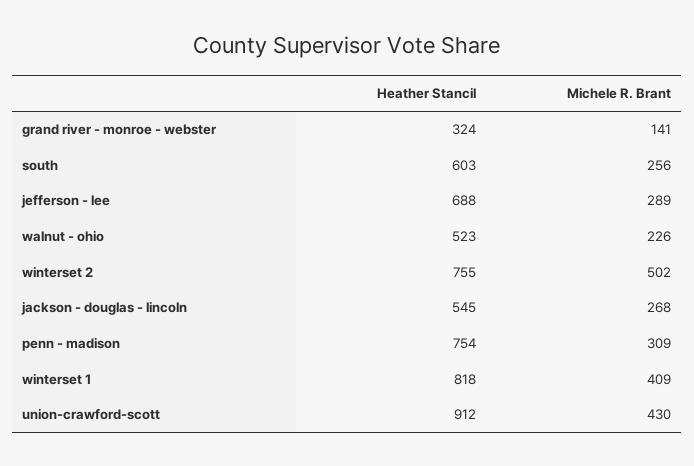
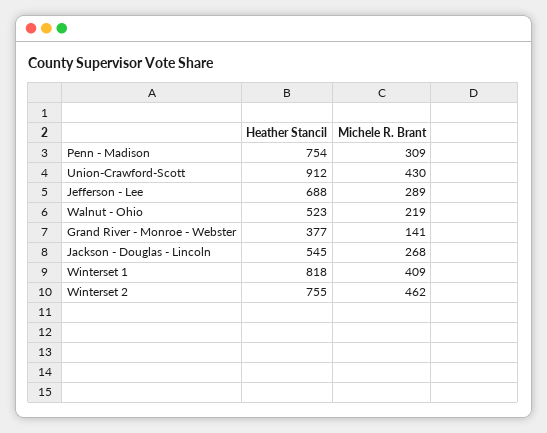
Heather Stancil, grand river - monroe - webster: 324 -> 377
Heather Stancil, south: 603 -> none
Michele R. Brant, south: 256 -> none
Michele R. Brant, walnut - ohio: 226 -> 219
Michele R. Brant, winterset 2: 502 -> 462

